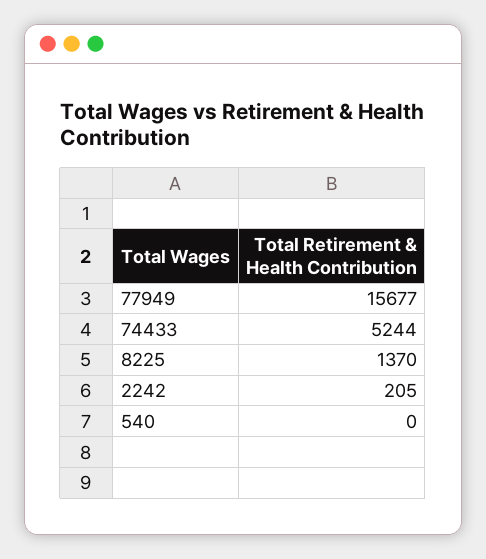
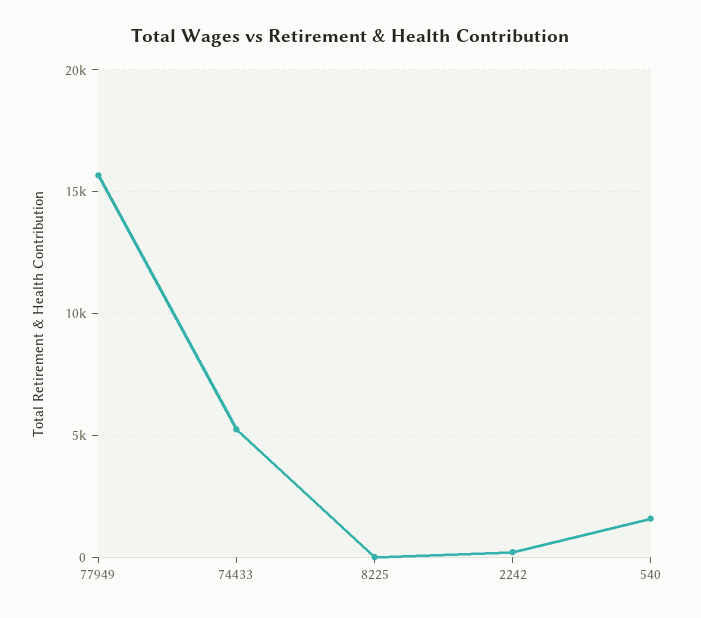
8225: 1370 -> 0
540: 0 -> 1500

